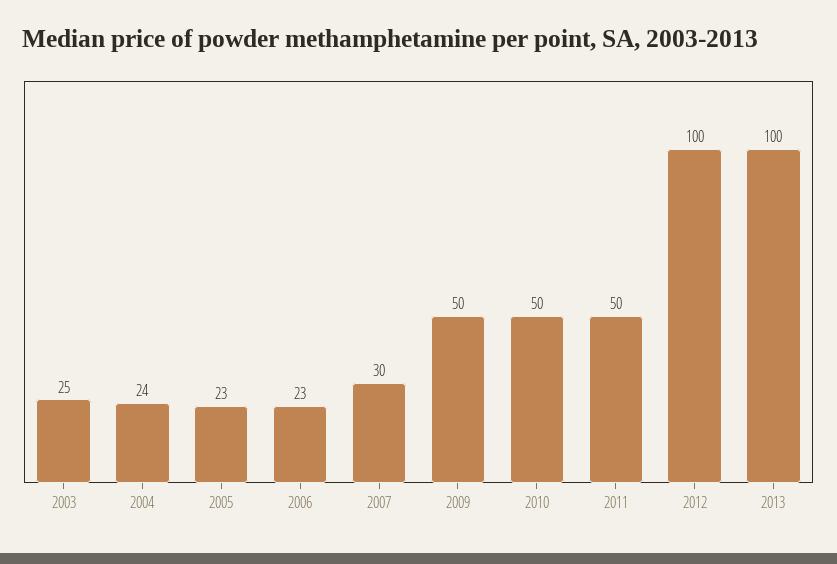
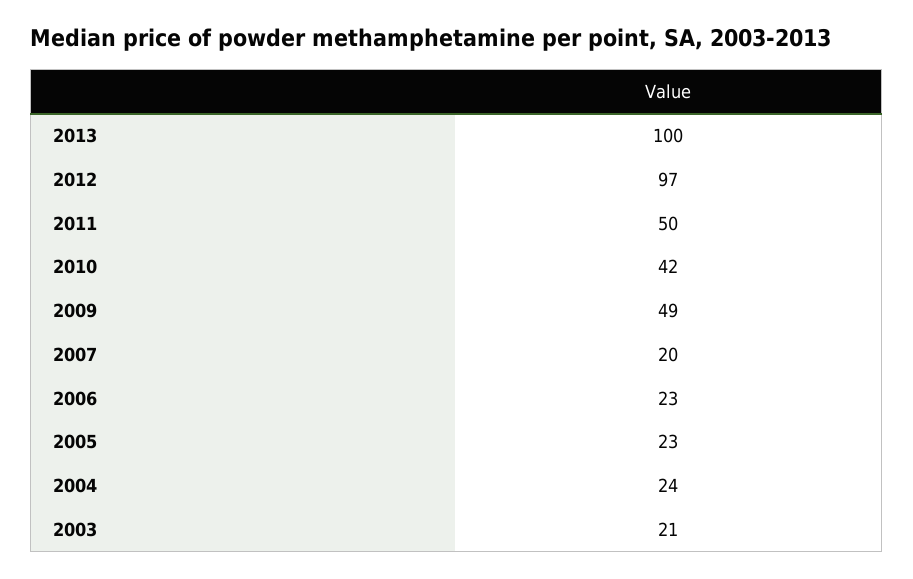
2003: 25 -> 21
2007: 30 -> 20
2009: 50 -> 49
2010: 50 -> 42
2012: 100 -> 97

